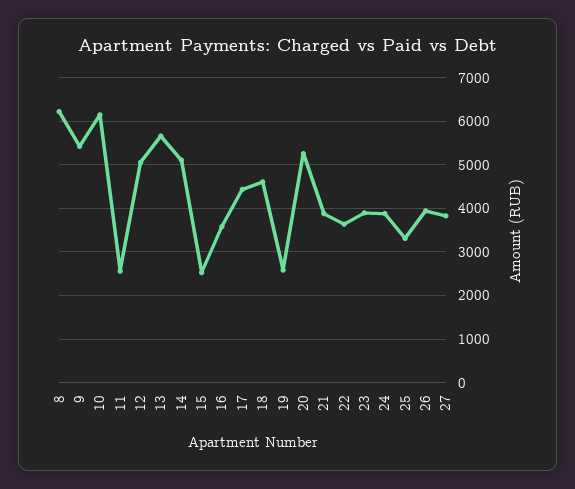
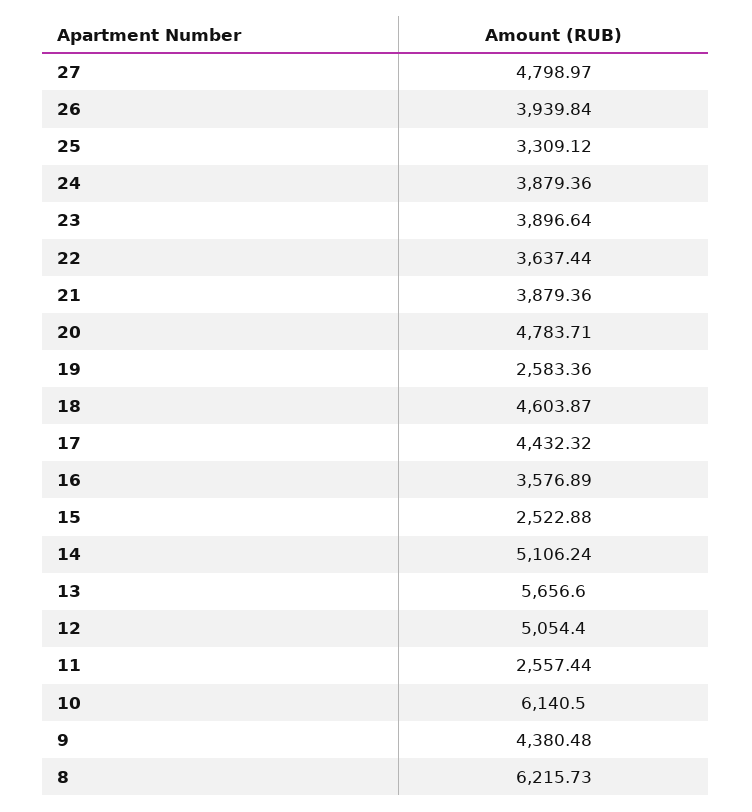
9: 5400 -> 4380.48
20: 5200 -> 4783.71
27: 3800 -> 4798.97

